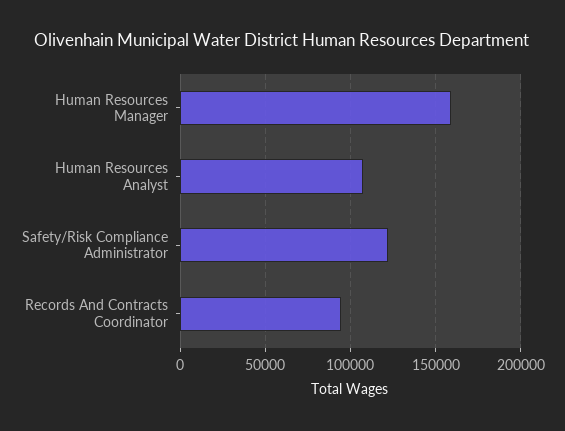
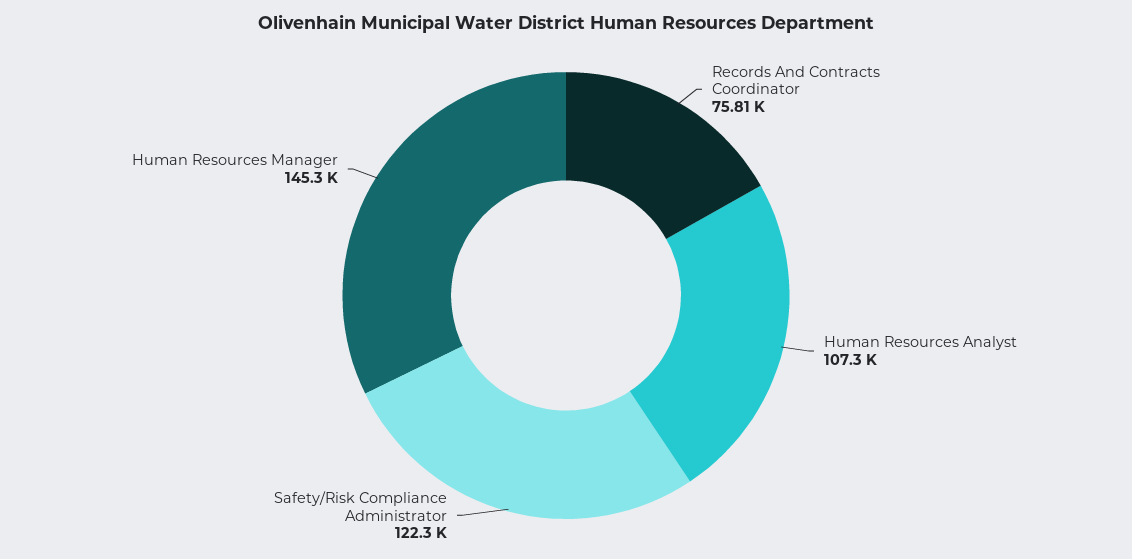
Human Resources Manager: 160000 -> 145300
Records And Contracts Coordinator: 95000 -> 75810

